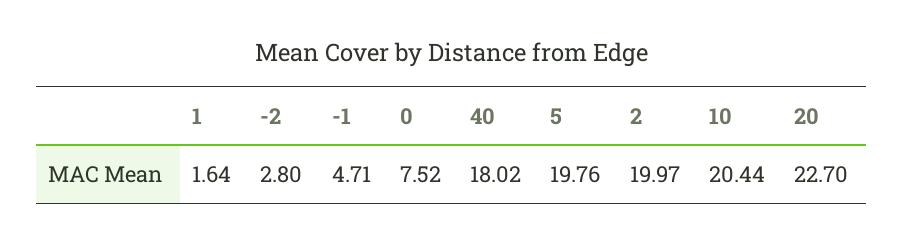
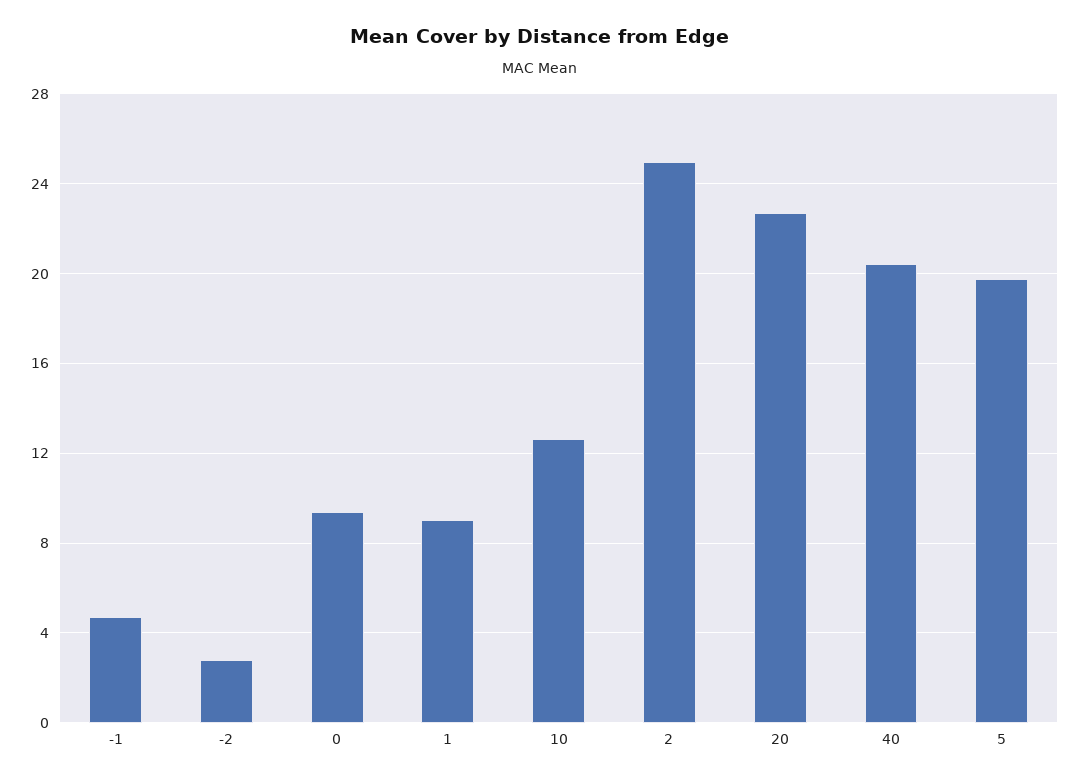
1: 1.64 -> 9
0: 7.52 -> 9.5
40: 18.02 -> 20.5
2: 19.97 -> 25
10: 20.44 -> 12.5

